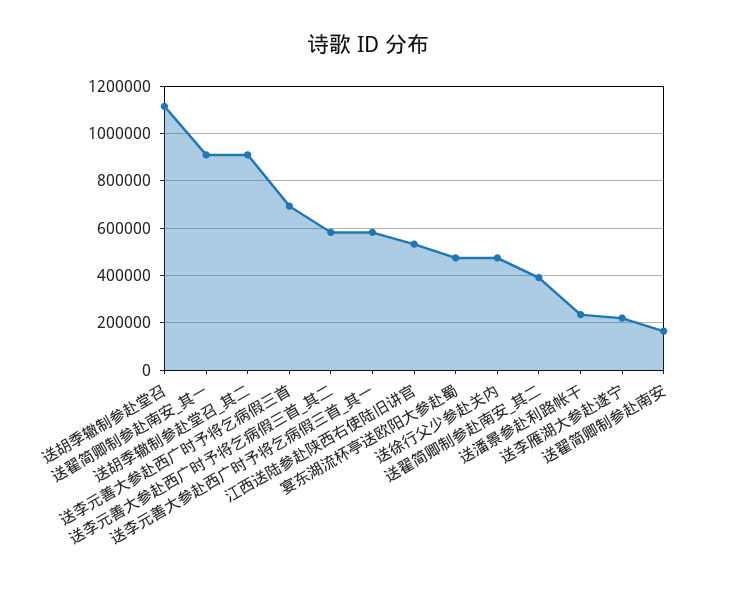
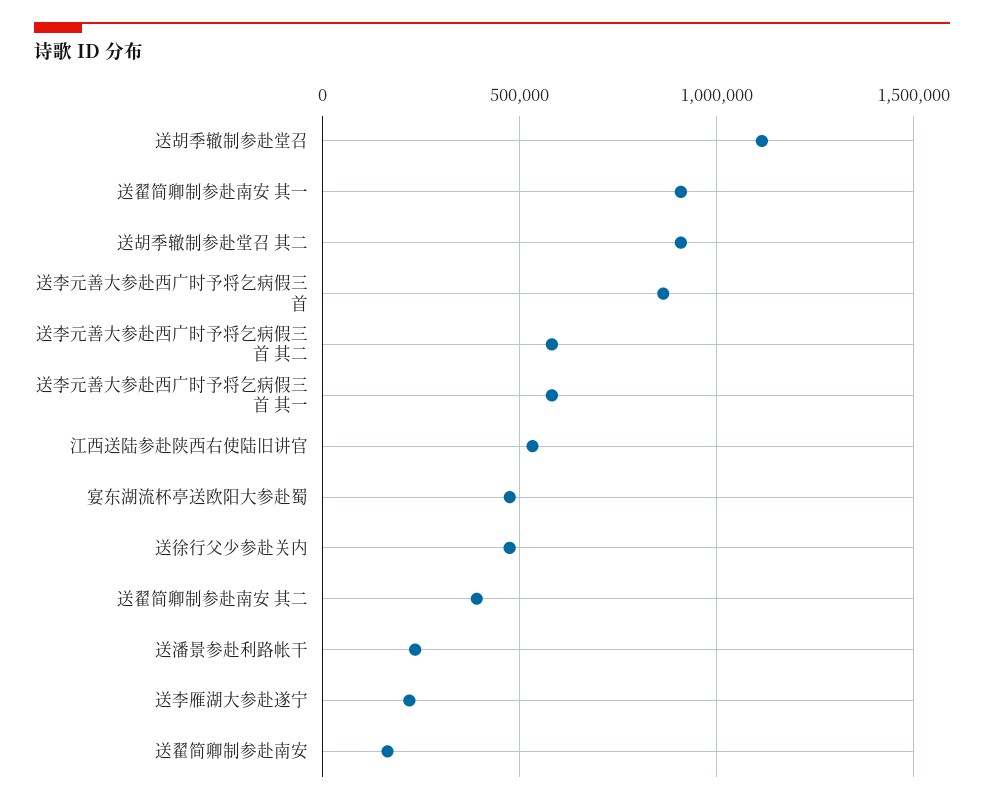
送李元善大参赴西广时予将乞病假三首: 700000 -> 850000

